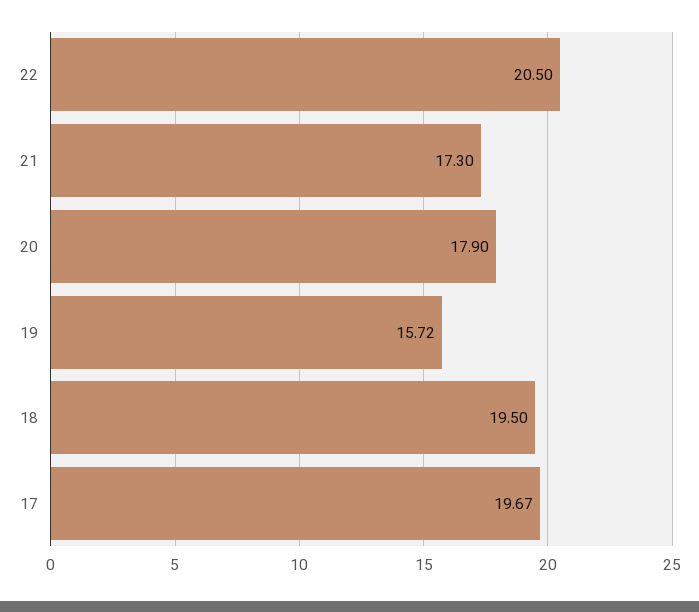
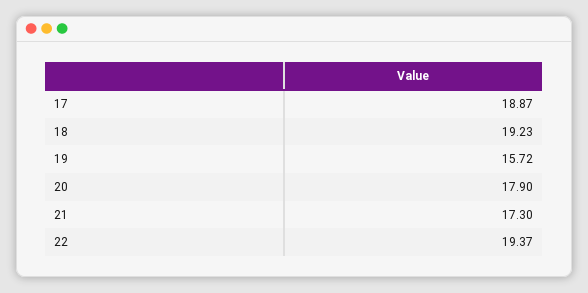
22: 20.5 -> 19.37
18: 19.5 -> 19.23
17: 19.67 -> 18.87

